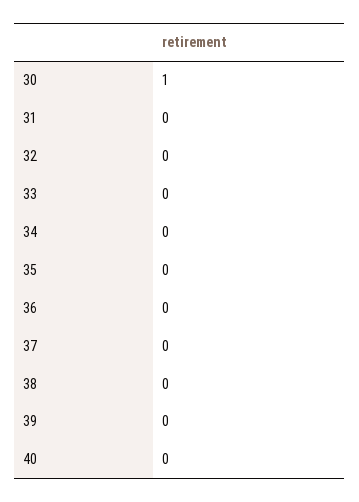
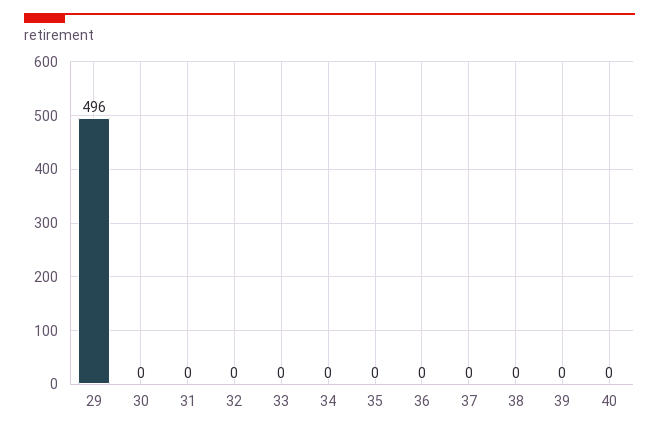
30: 1 -> 0
29: none -> 496

